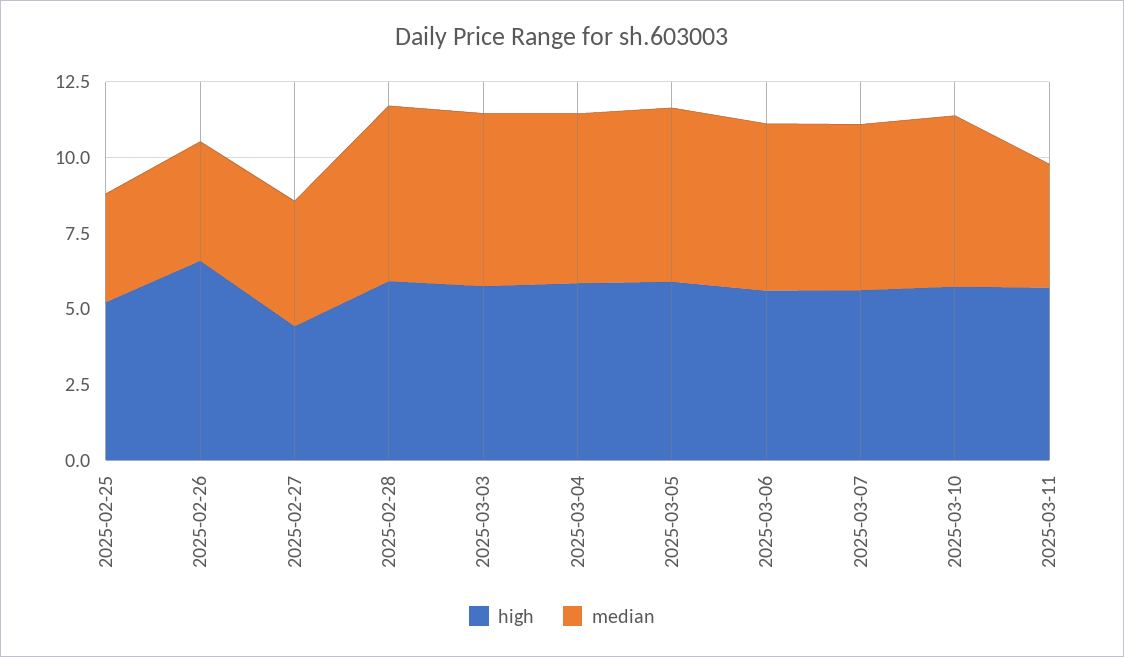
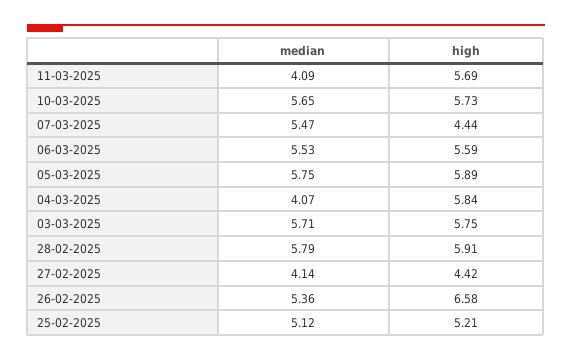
median, 2025-02-25: 3.5 -> 5.12
median, 2025-02-26: 4 -> 5.36
median, 2025-03-04: 5.5 -> 4.07
high, 2025-03-07: 5.5 -> 4.44

